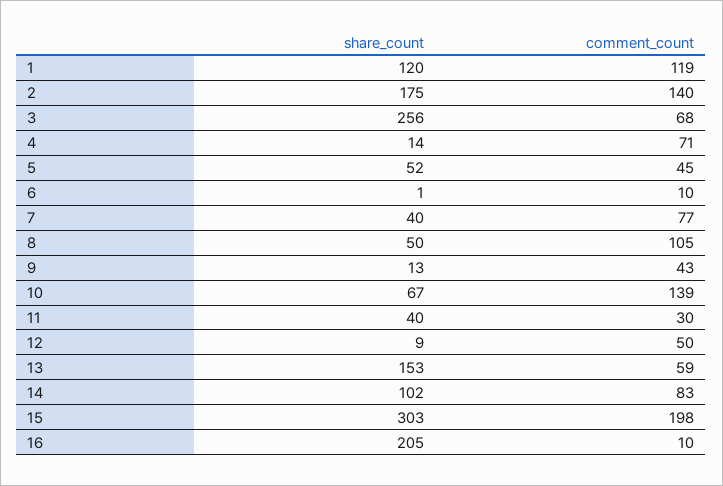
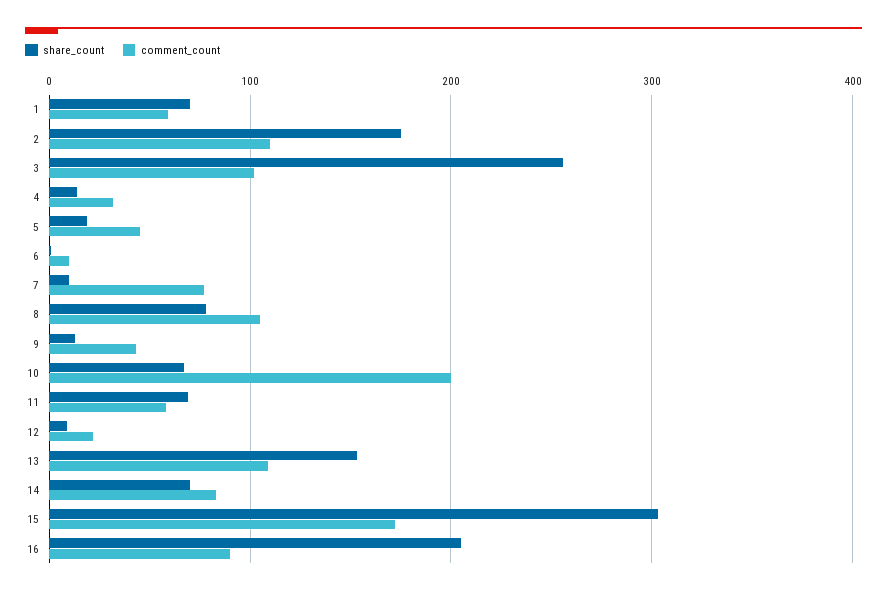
share_count, 1: 120 -> 70
comment_count, 1: 119 -> 60
comment_count, 2: 140 -> 110
comment_count, 3: 68 -> 100
comment_count, 4: 71 -> 30
share_count, 5: 52 -> 20
share_count, 7: 40 -> 10
share_count, 8: 50 -> 80
comment_count, 10: 139 -> 200
share_count, 11: 40 -> 70
comment_count, 11: 30 -> 60
comment_count, 12: 50 -> 20
comment_count, 13: 59 -> 110
share_count, 14: 102 -> 70
comment_count, 15: 198 -> 170
comment_count, 16: 10 -> 90

